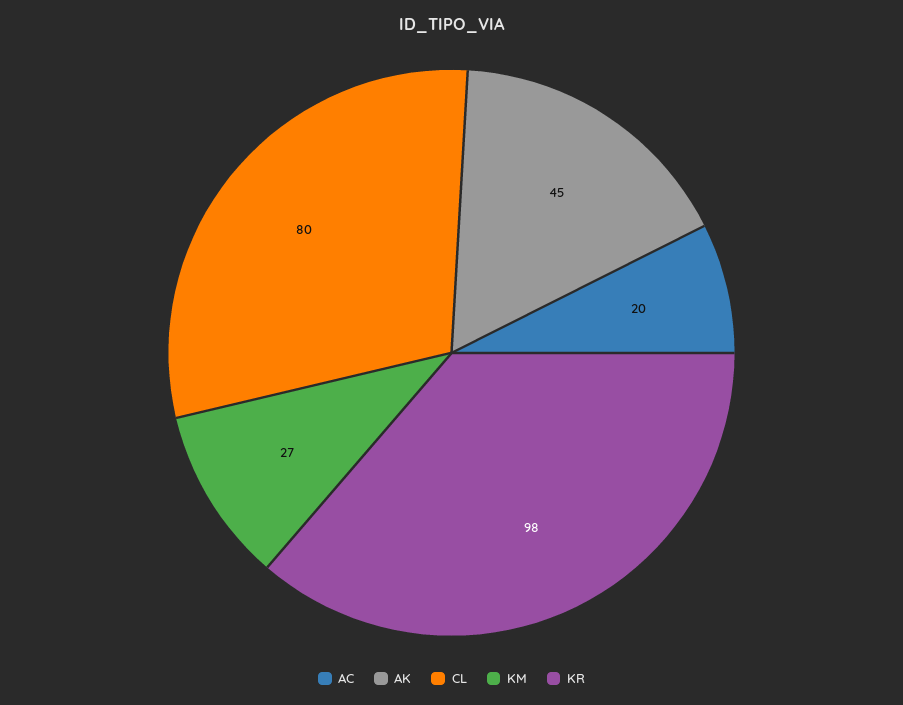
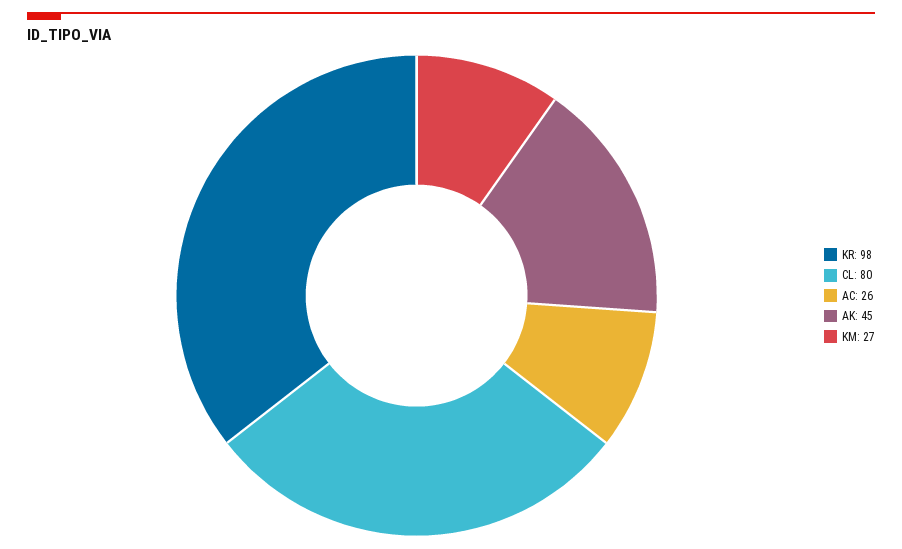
AC: 20 -> 26

